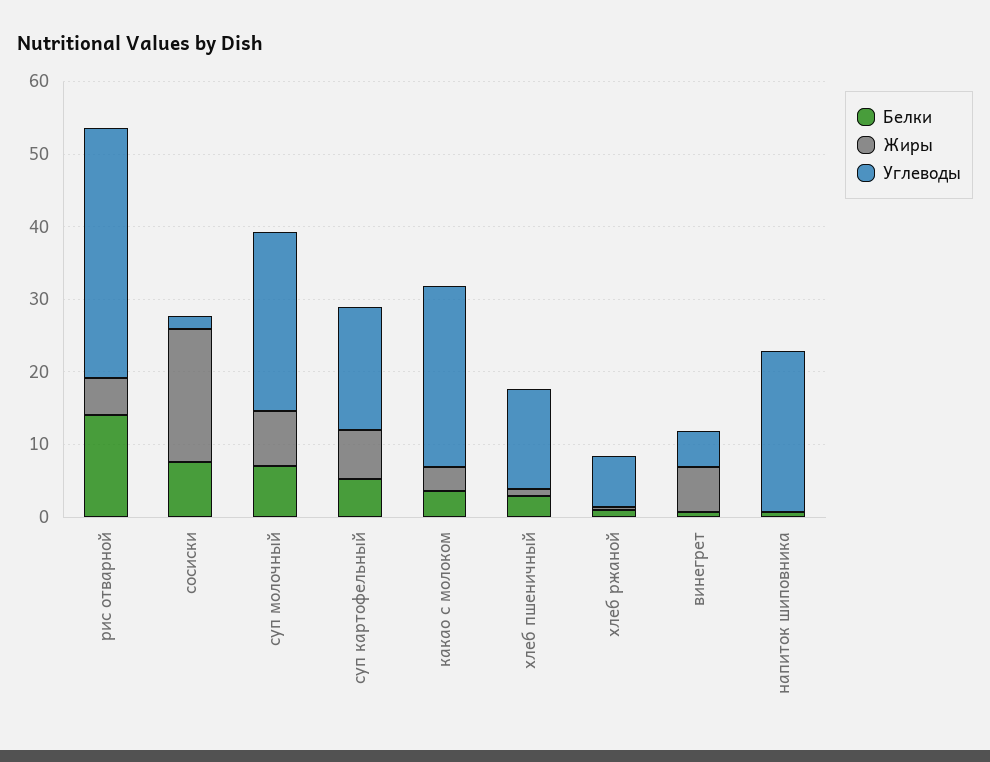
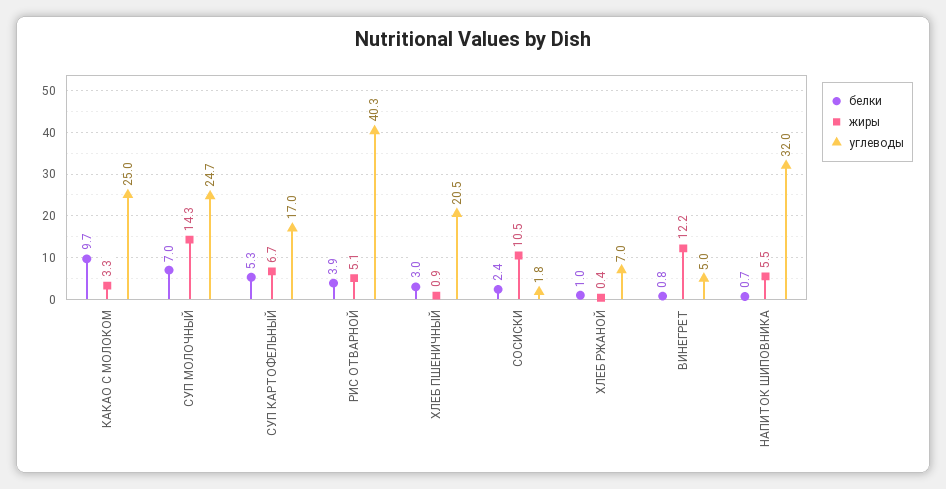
Белки, рис отварной: 14 -> 3.9
Углеводы, рис отварной: 34 -> 40.3
Белки, сосиски: 8 -> 2.4
Жиры, сосиски: 18 -> 10.5
Жиры, суп молочный: 8 -> 14.3
Белки, какао с молоком: 4 -> 9.7
Углеводы, хлеб пшеничный: 14 -> 20.5
Жиры, винегрет: 6 -> 12.2
Жиры, напиток шиповника: 0 -> 5.5
Углеводы, напиток шиповника: 22 -> 32

